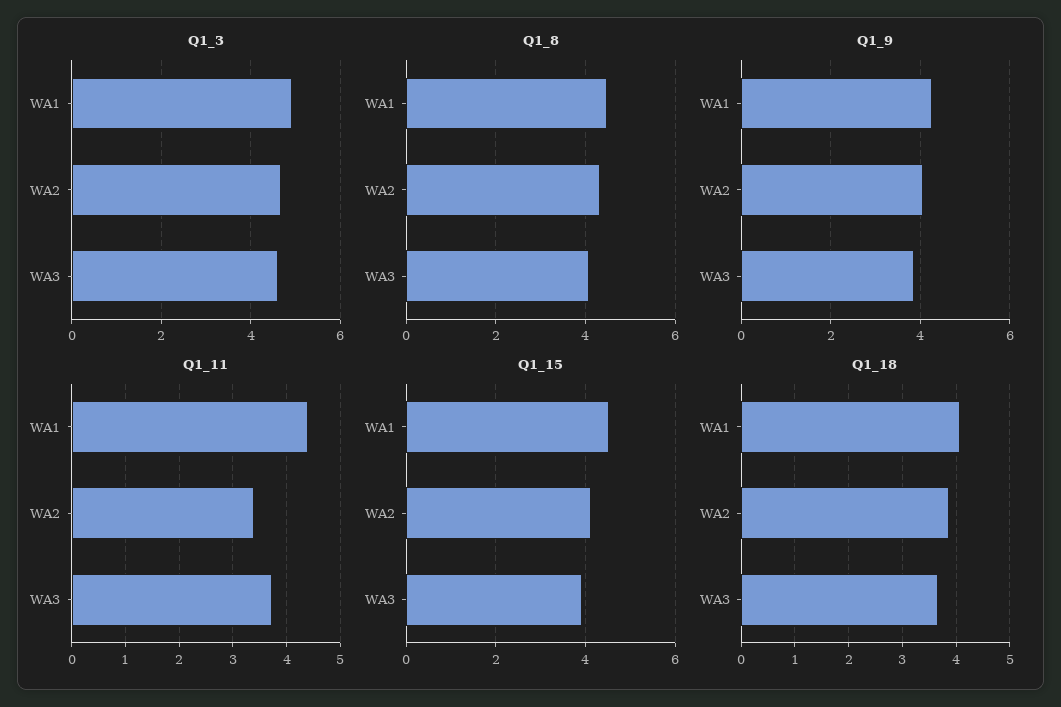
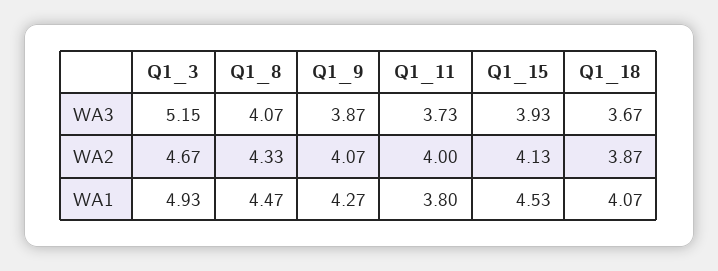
Q1_3, WA3: 4.6 -> 5.15
Q1_11, WA1: 4.4 -> 3.8
Q1_11, WA2: 3.4 -> 4

